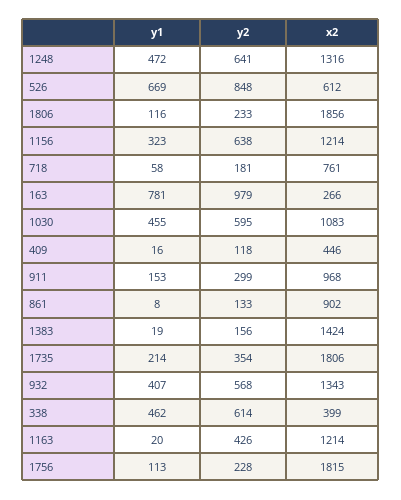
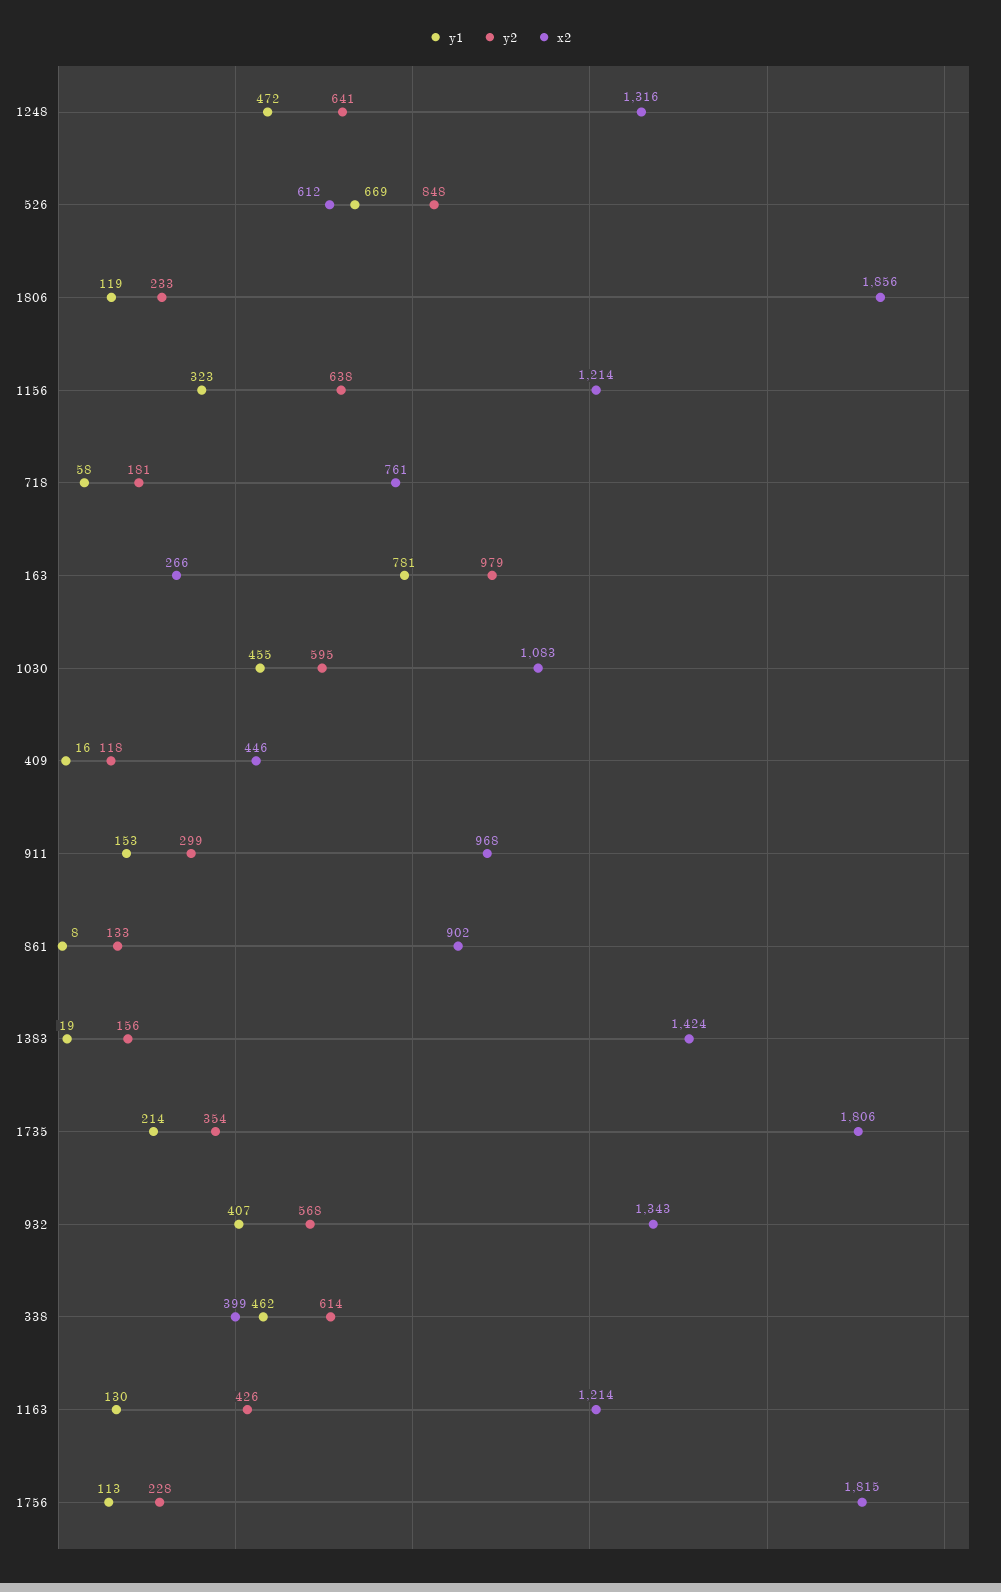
y1, 1806: 116 -> 119
y1, 1163: 20 -> 130

